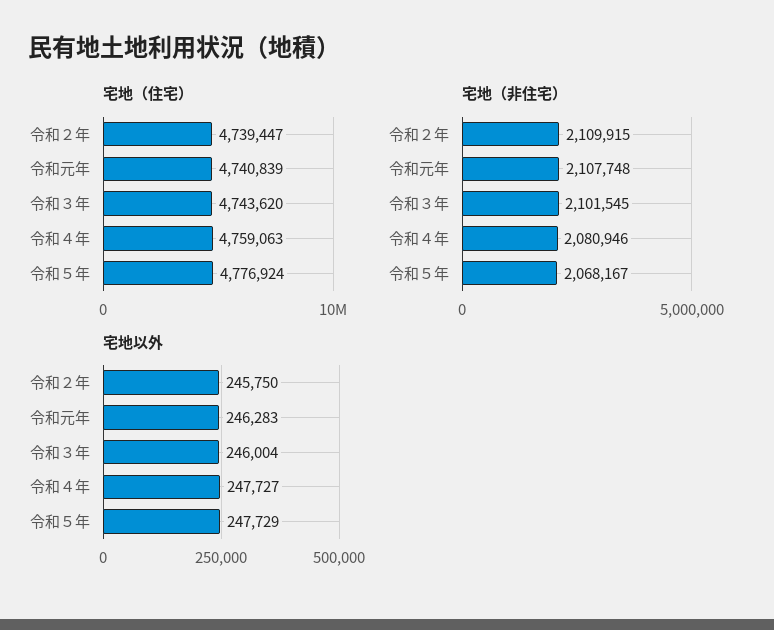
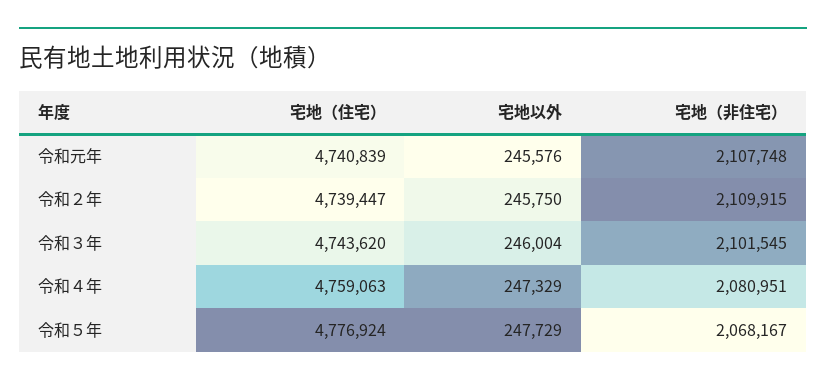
宅地（非住宅）, 令和４年: 2080946 -> 2080951
宅地以外, 令和元年: 246283 -> 245576
宅地以外, 令和４年: 247727 -> 247329

